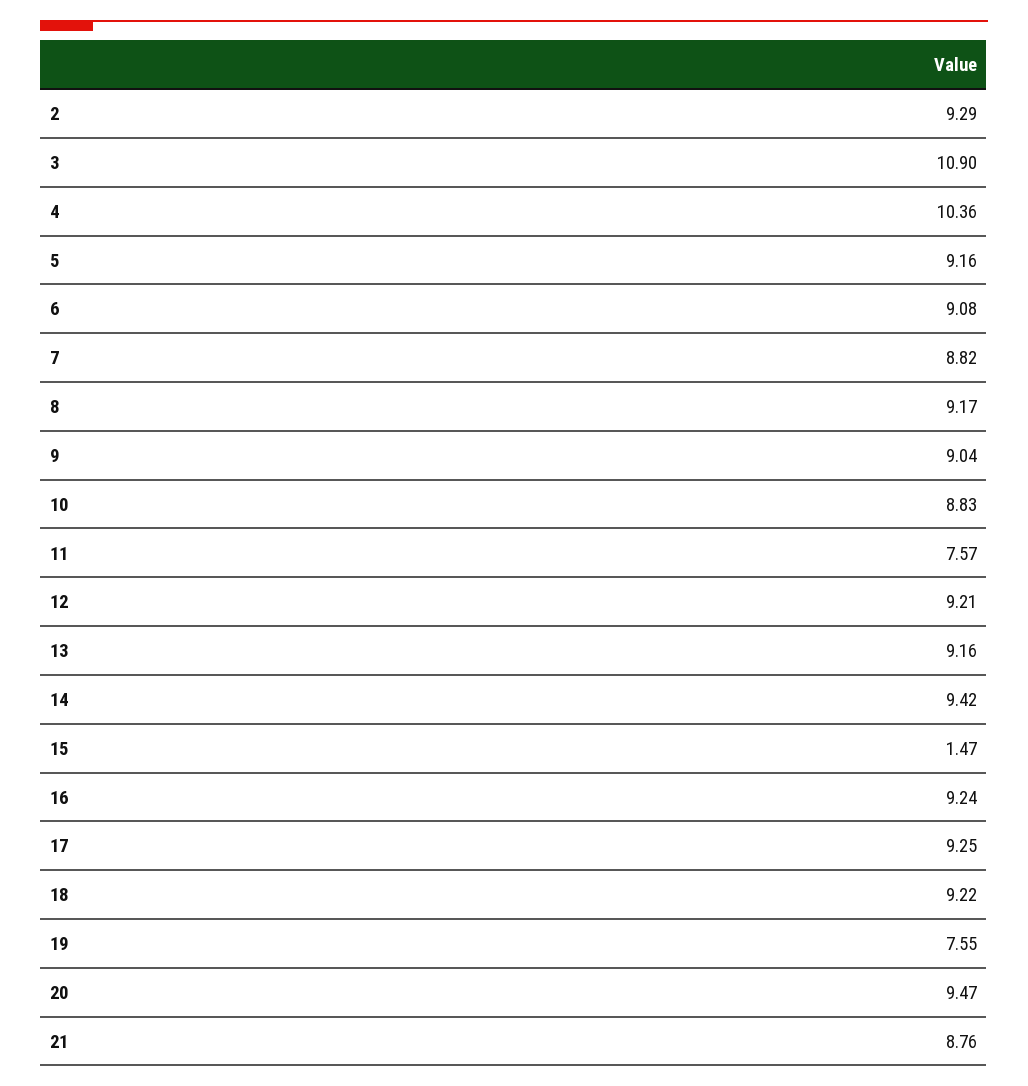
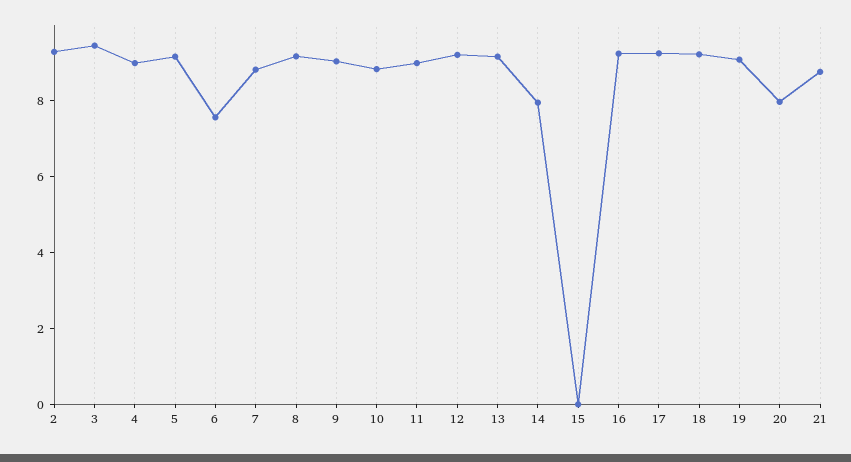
3: 10.9 -> 9.5
4: 10.36 -> 9
6: 9.08 -> 7.5
11: 7.57 -> 9
14: 9.42 -> 8
15: 1.47 -> 0
19: 7.55 -> 9
20: 9.47 -> 8

